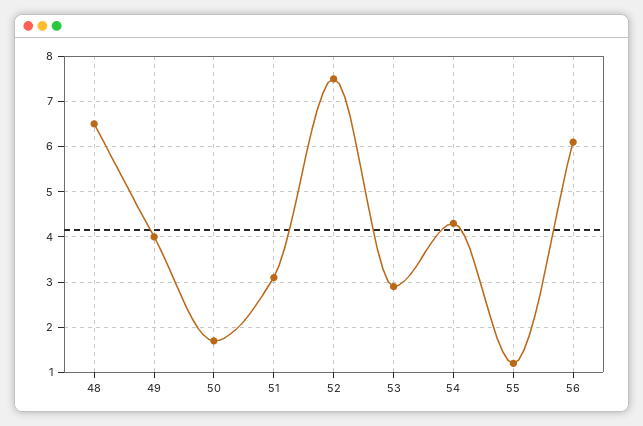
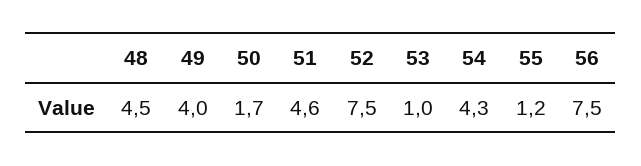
48: 6.5 -> 4.5
51: 3 -> 4.6
53: 3 -> 1
56: 6 -> 7.5

